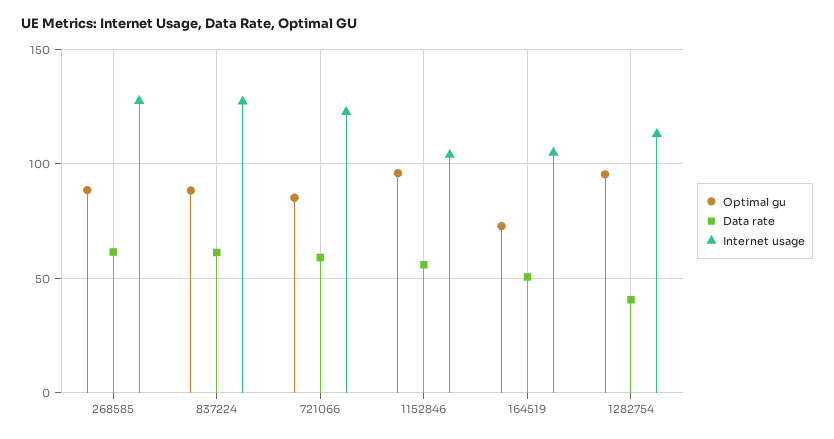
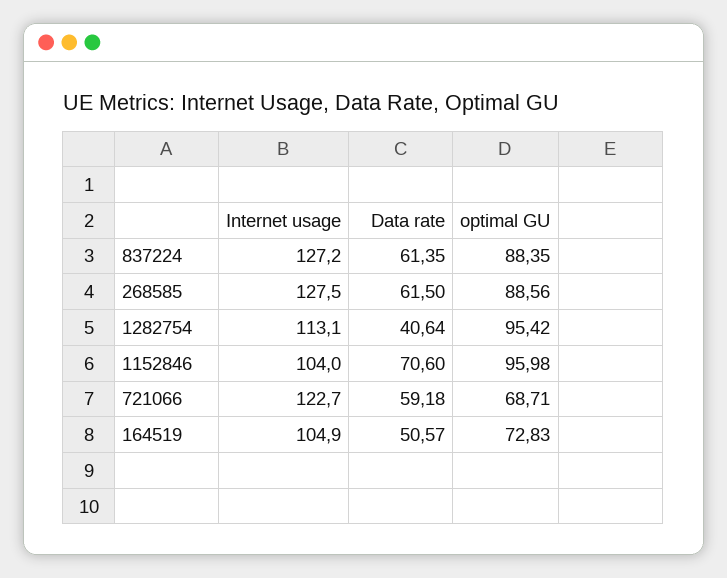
Optimal gu, 721066: 85 -> 68.71
Data rate, 1152846: 55 -> 70.6

